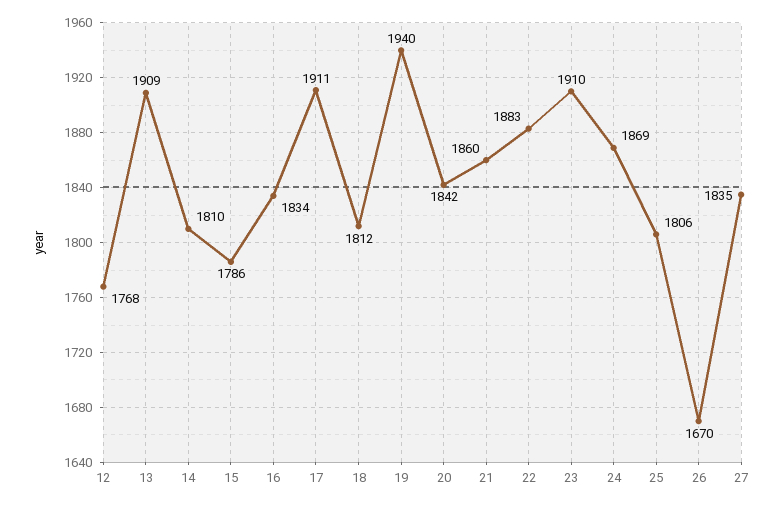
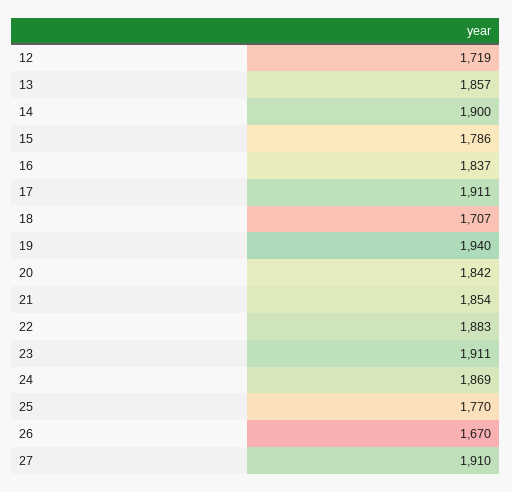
12: 1768 -> 1719
13: 1909 -> 1857
14: 1810 -> 1900
16: 1834 -> 1837
18: 1812 -> 1707
21: 1860 -> 1854
23: 1910 -> 1911
25: 1806 -> 1770
27: 1835 -> 1910

